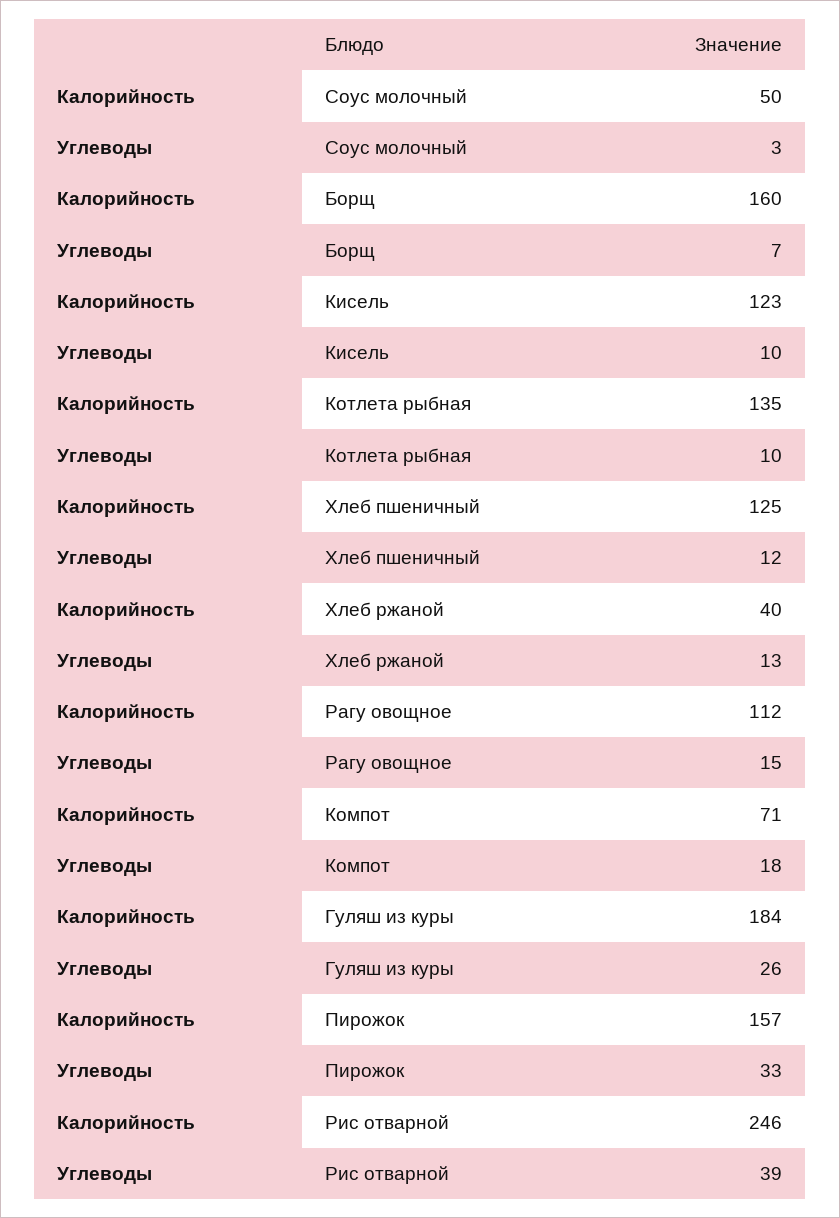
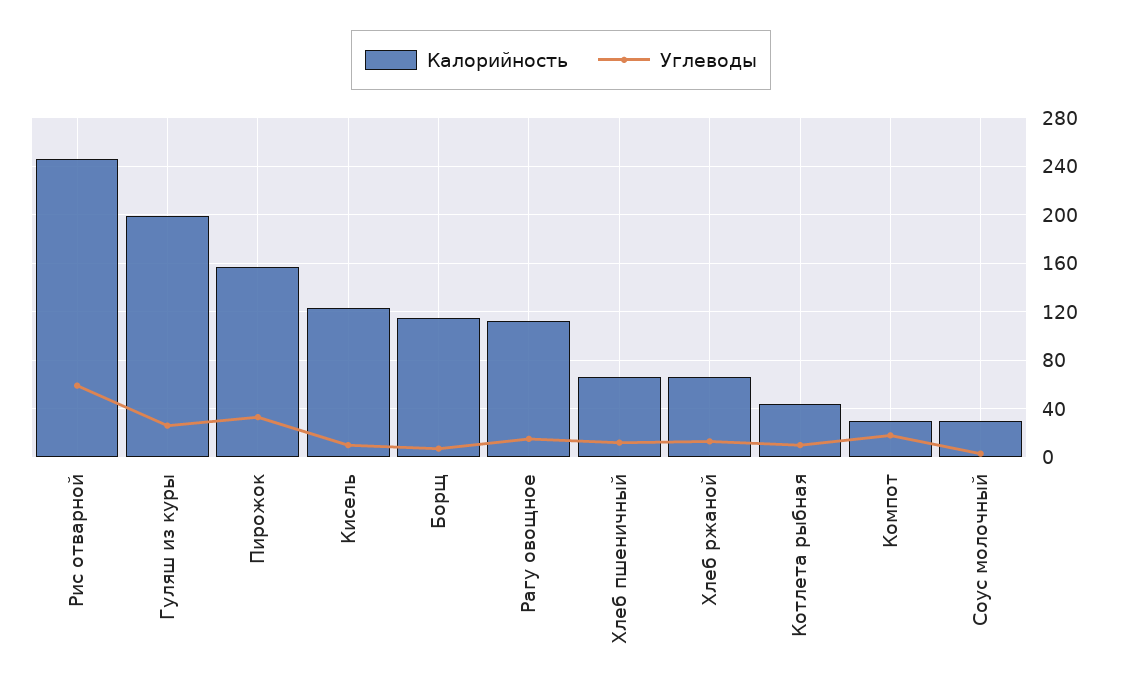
Калорийность, Соус молочный: 50 -> 30
Калорийность, Борщ: 160 -> 115
Калорийность, Котлета рыбная: 135 -> 45
Калорийность, Хлеб пшеничный: 125 -> 65
Калорийность, Хлеб ржаной: 40 -> 65
Калорийность, Компот: 71 -> 30
Калорийность, Гуляш из куры: 184 -> 200
Углеводы, Рис отварной: 39 -> 60

